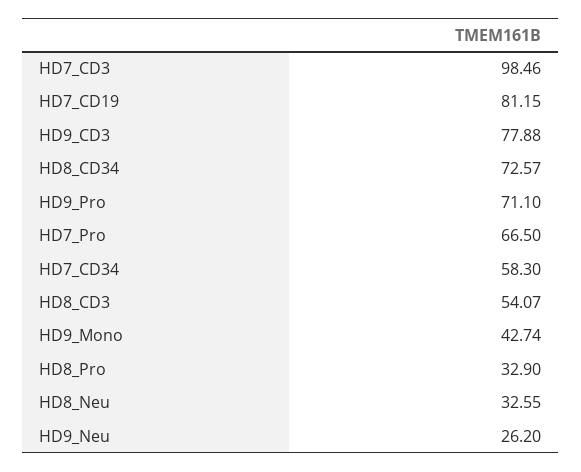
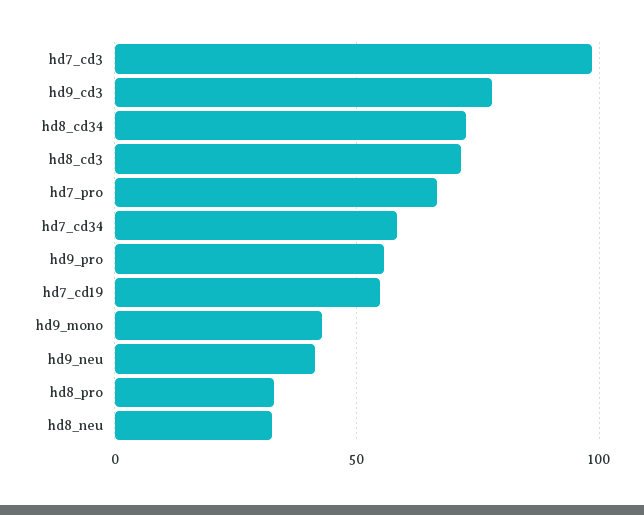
HD7_CD19: 81.15 -> 55
HD9_Pro: 71.1 -> 55
HD8_CD3: 54.07 -> 70
HD9_Neu: 26.2 -> 40

